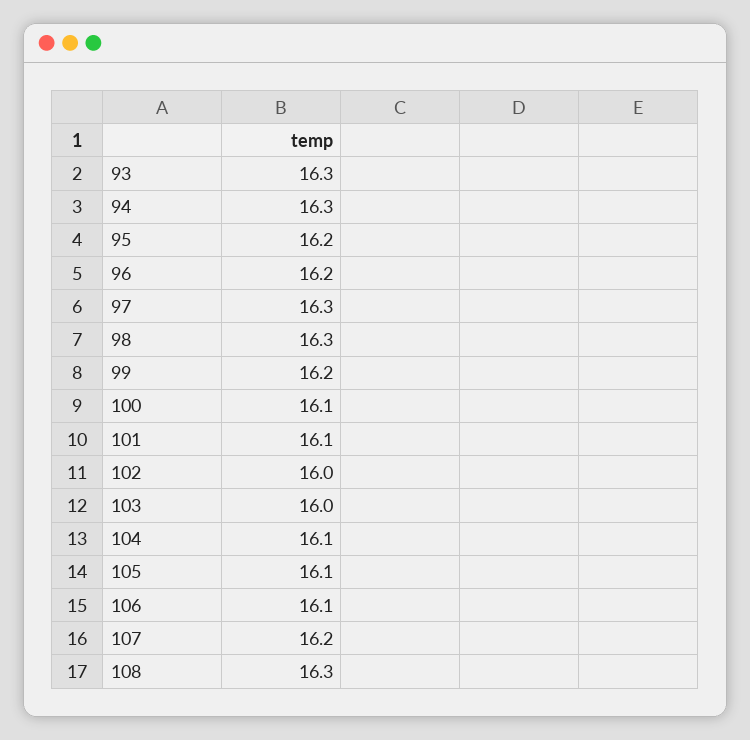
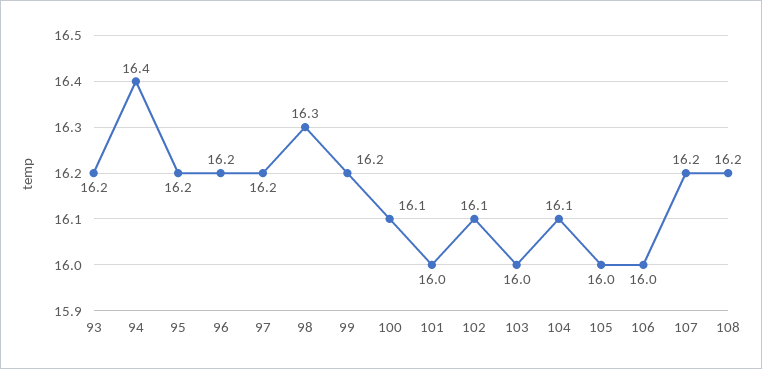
93: 16.3 -> 16.2
94: 16.3 -> 16.4
97: 16.3 -> 16.2
101: 16.1 -> 16
102: 16 -> 16.1
105: 16.1 -> 16
106: 16.1 -> 16
108: 16.3 -> 16.2

